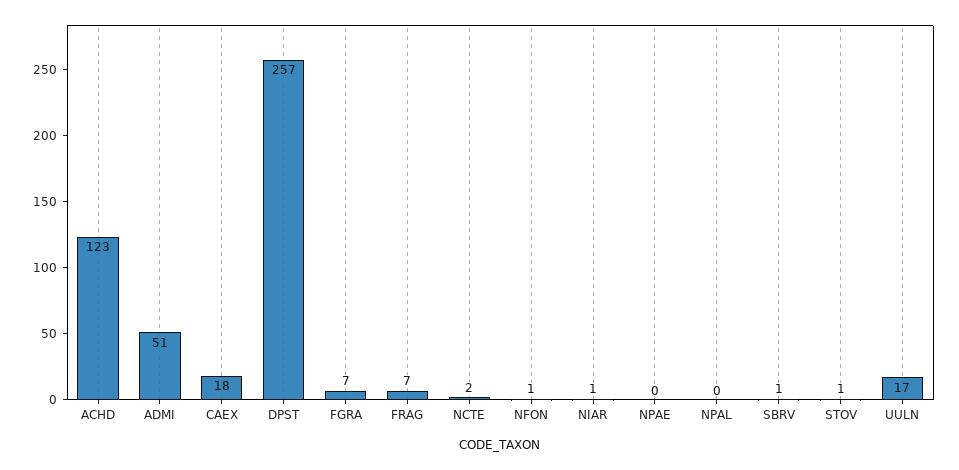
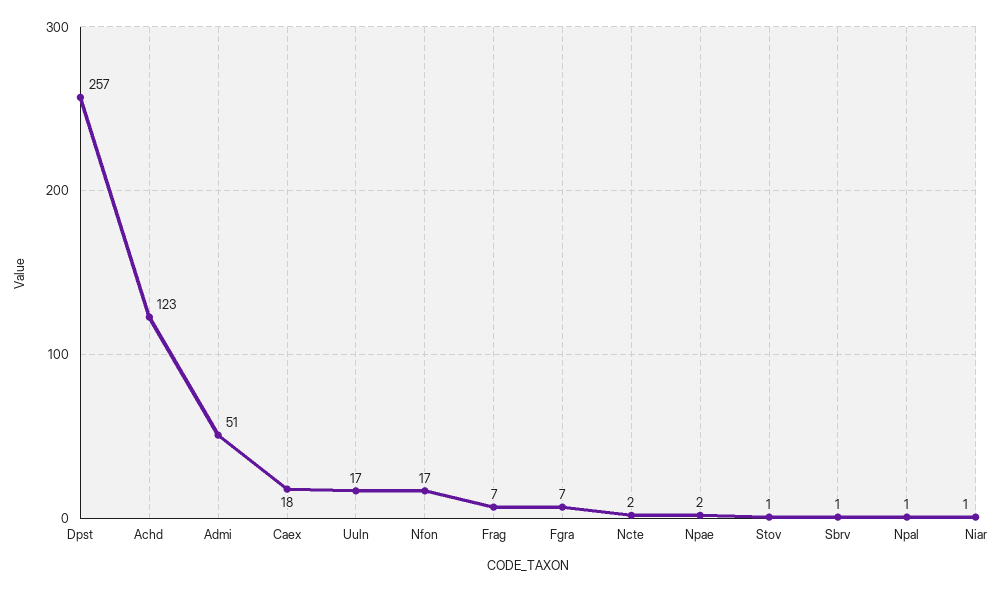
NFON: 1 -> 17
NPAE: 0 -> 2
NPAL: 0 -> 1

